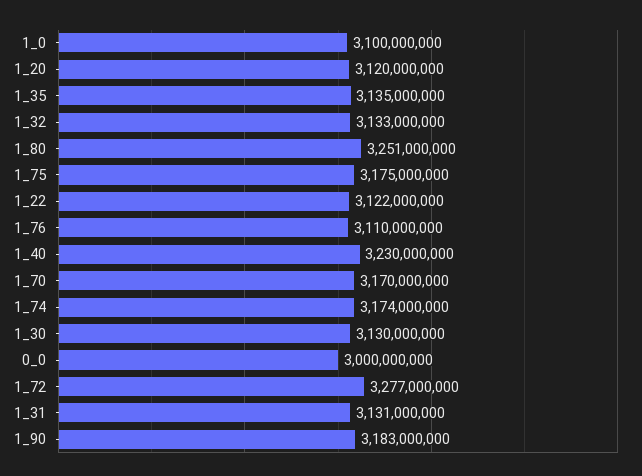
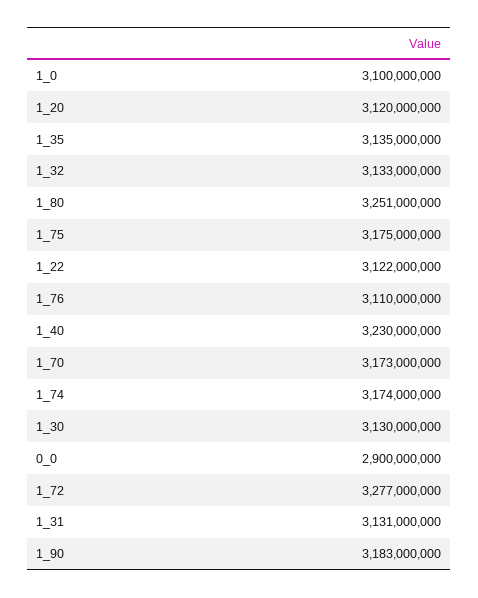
1_70: 3170000000 -> 3173000000
0_0: 3000000000 -> 2900000000

